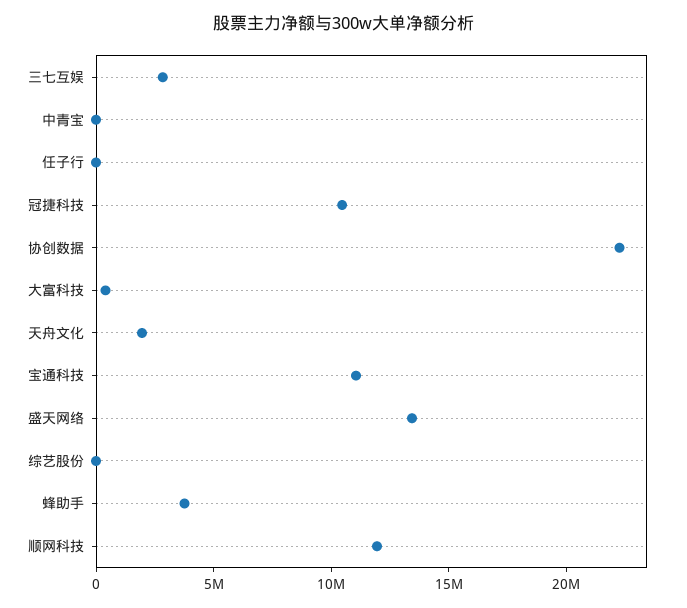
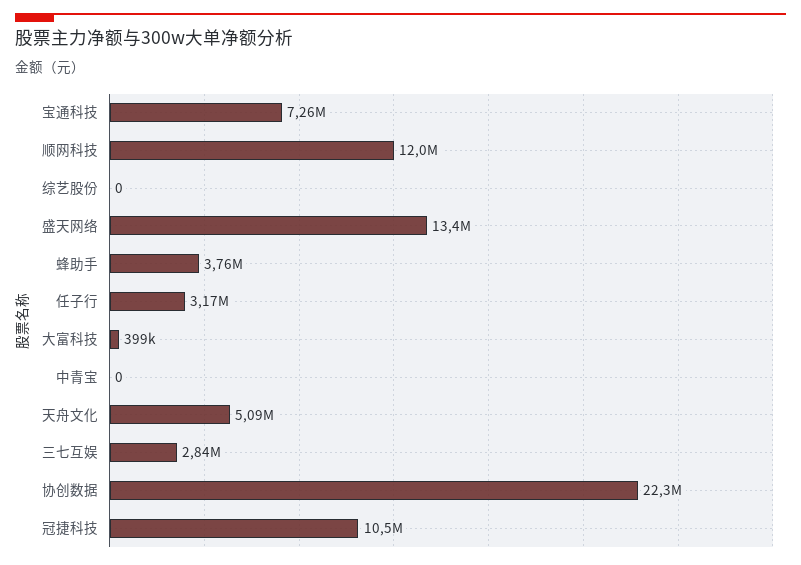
任子行: 0 -> 3170000
天舟文化: 2000000 -> 5090000
宝通科技: 11000000 -> 7260000

